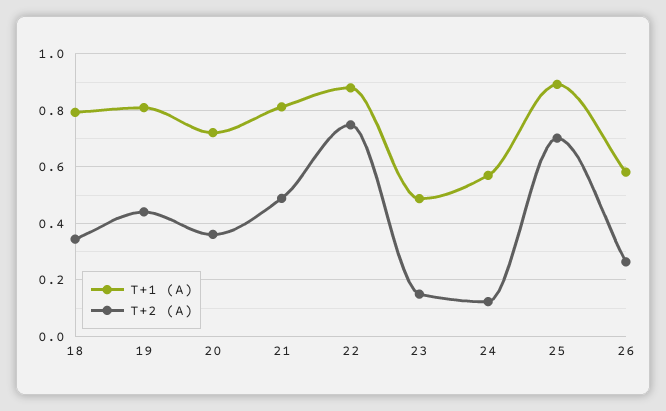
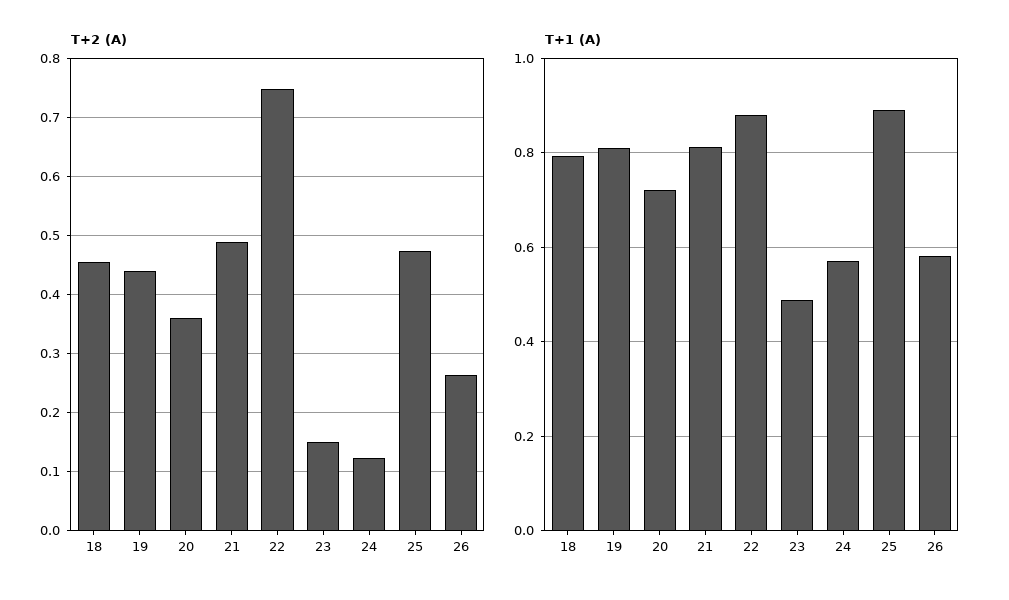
T+2 (A), 18: 0.35 -> 0.46
T+2 (A), 25: 0.7 -> 0.48

